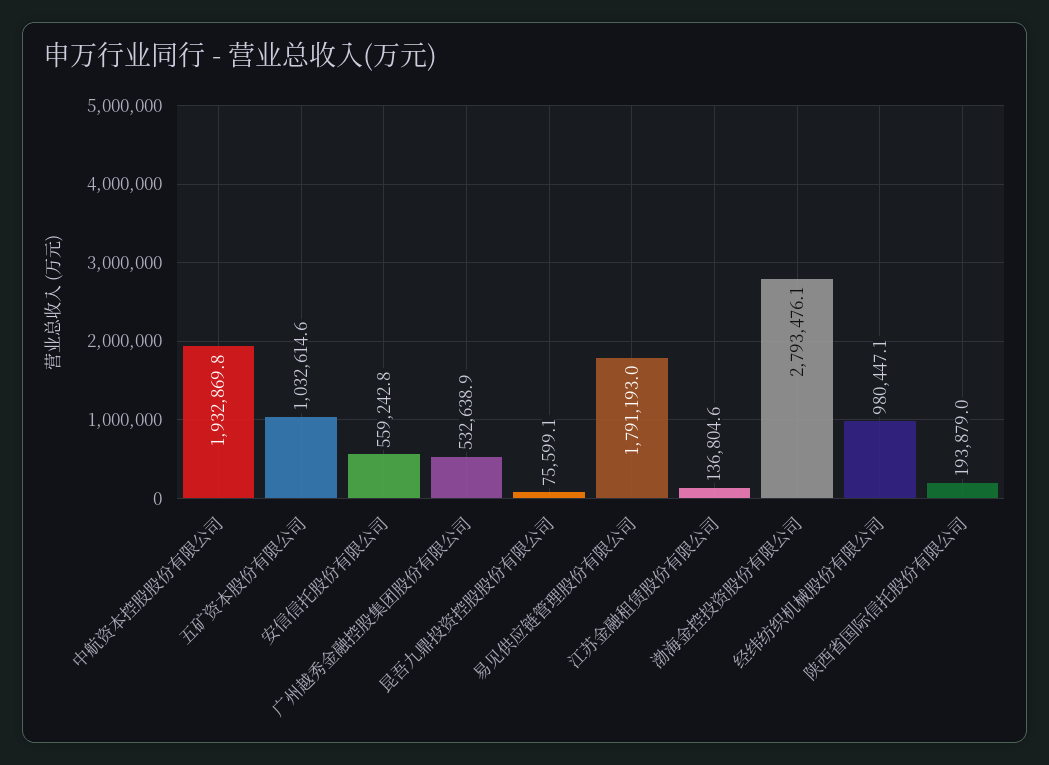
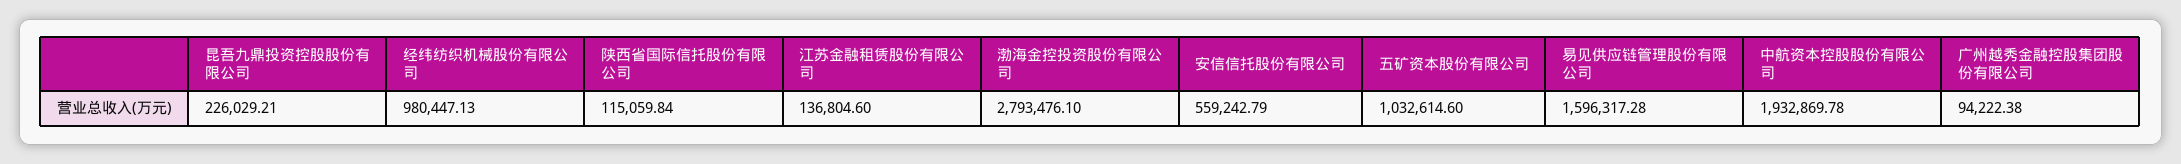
广州越秀金融控股集团股份有限公司: 532638.9 -> 94222.38
昆吾九鼎投资控股股份有限公司: 75599.1 -> 226029.21
易见供应链管理股份有限公司: 1791193 -> 1596317.28
陕西省国际信托股份有限公司: 193879 -> 115059.84

